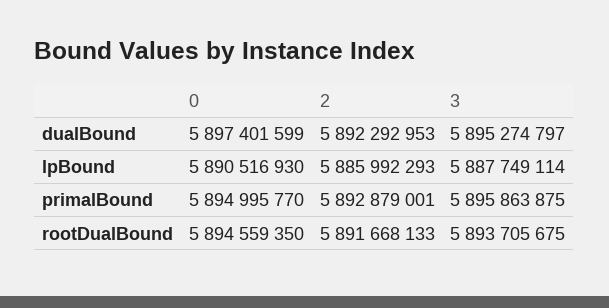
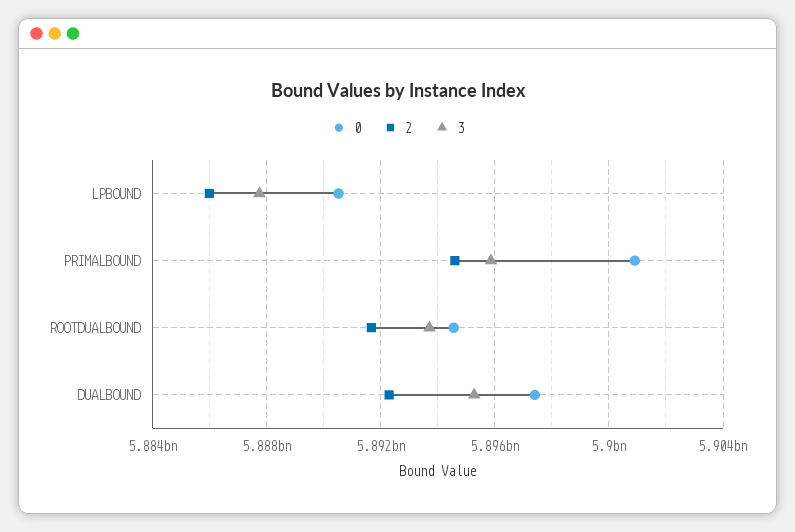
0, primalBound: 5894995770 -> 5901000000
2, primalBound: 5892879001 -> 5894500000

